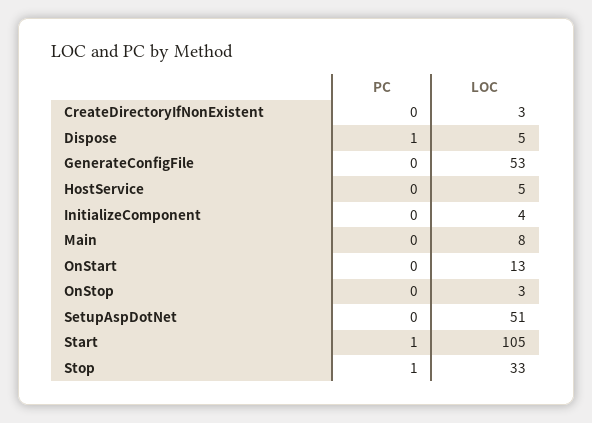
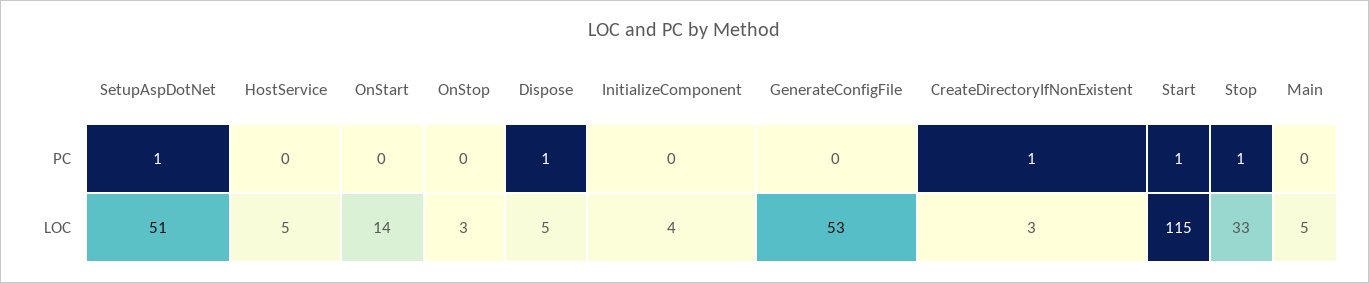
PC, CreateDirectoryIfNonExistent: 0 -> 1
LOC, Main: 8 -> 5
LOC, OnStart: 13 -> 14
PC, SetupAspDotNet: 0 -> 1
LOC, Start: 105 -> 115

